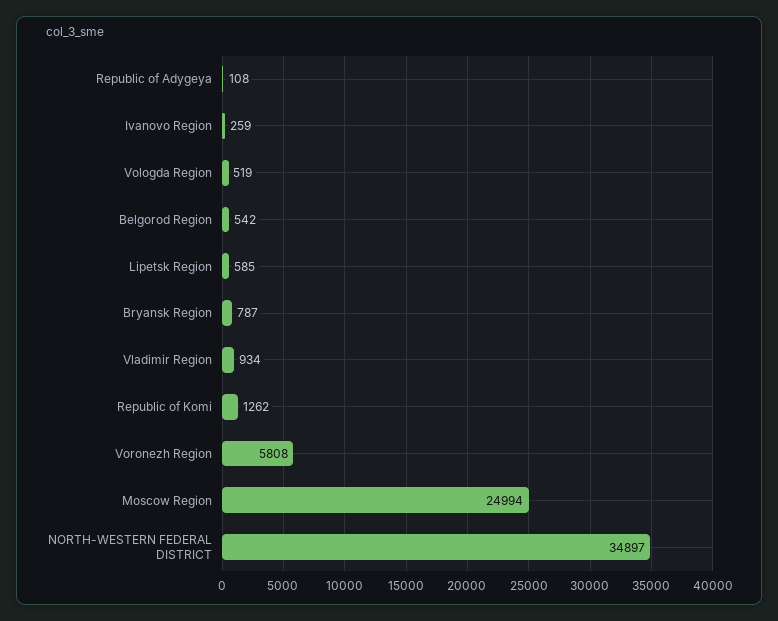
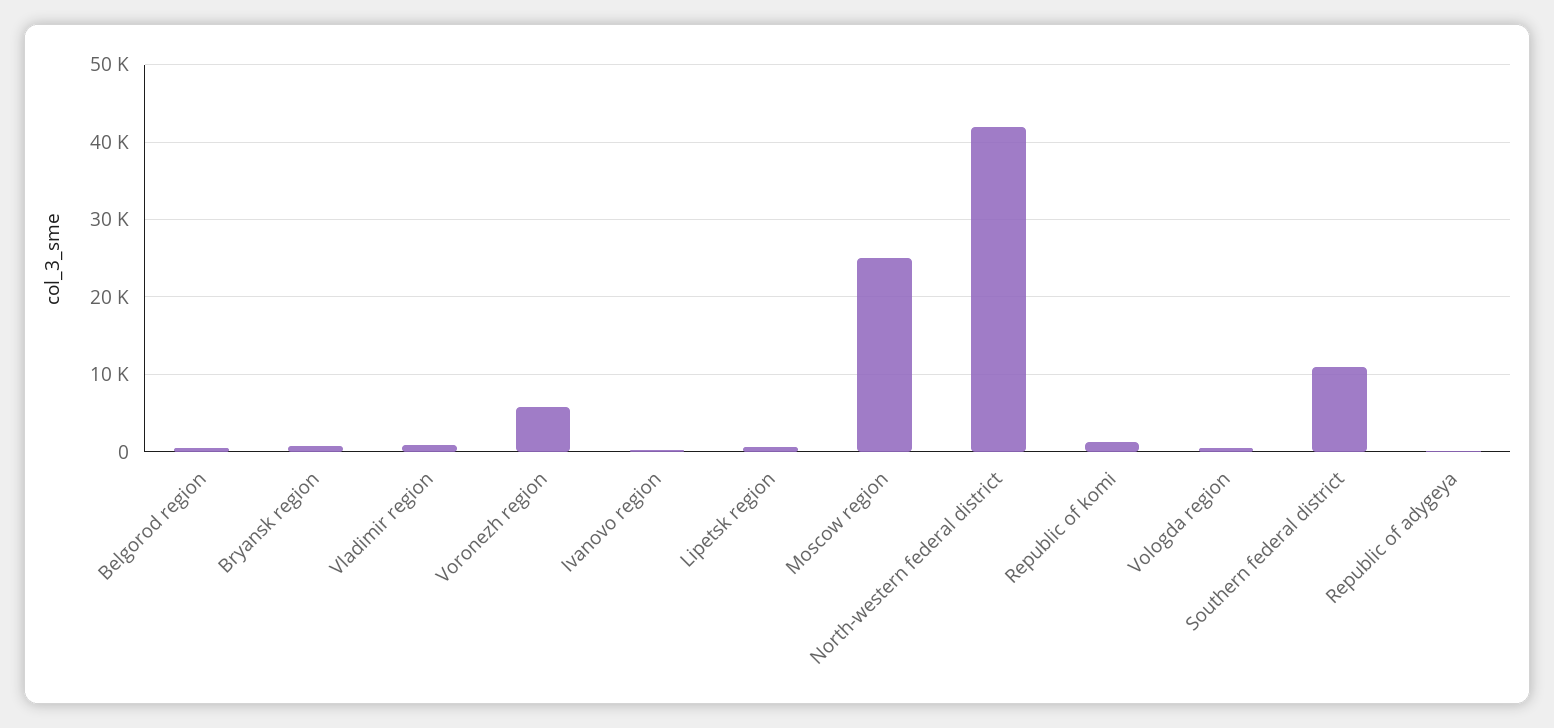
NORTH-WESTERN FEDERAL DISTRICT: 34897 -> 42000
Southern federal district: none -> 11000

